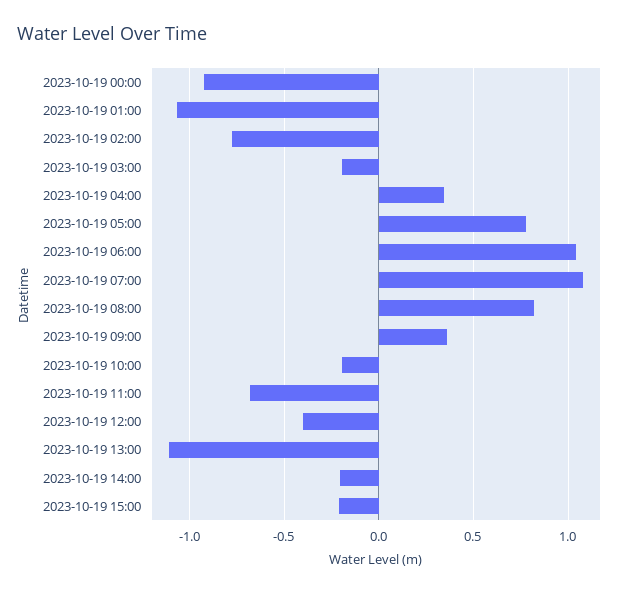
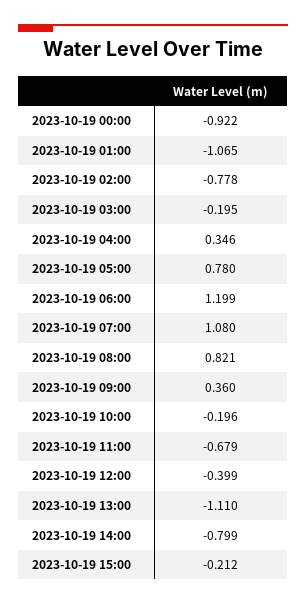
2023-10-19 06:00: 1.05 -> 1.199
2023-10-19 14:00: -0.2 -> -0.799

